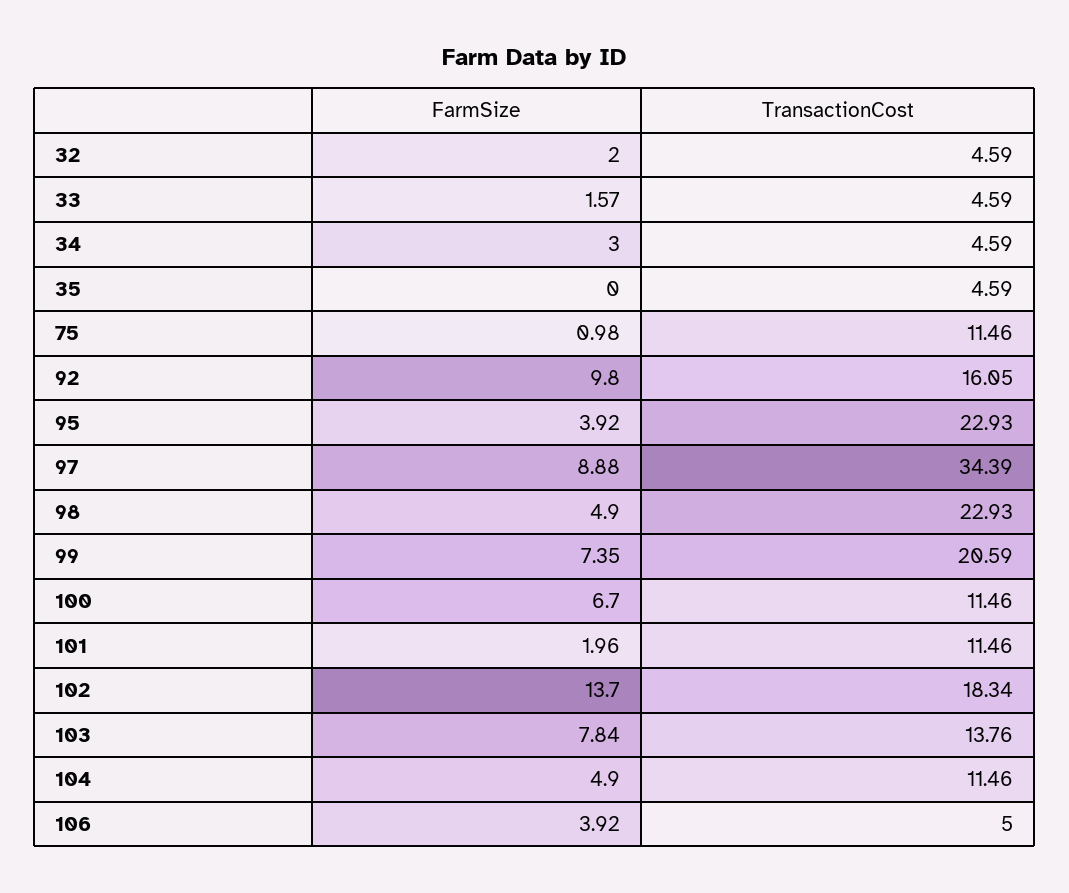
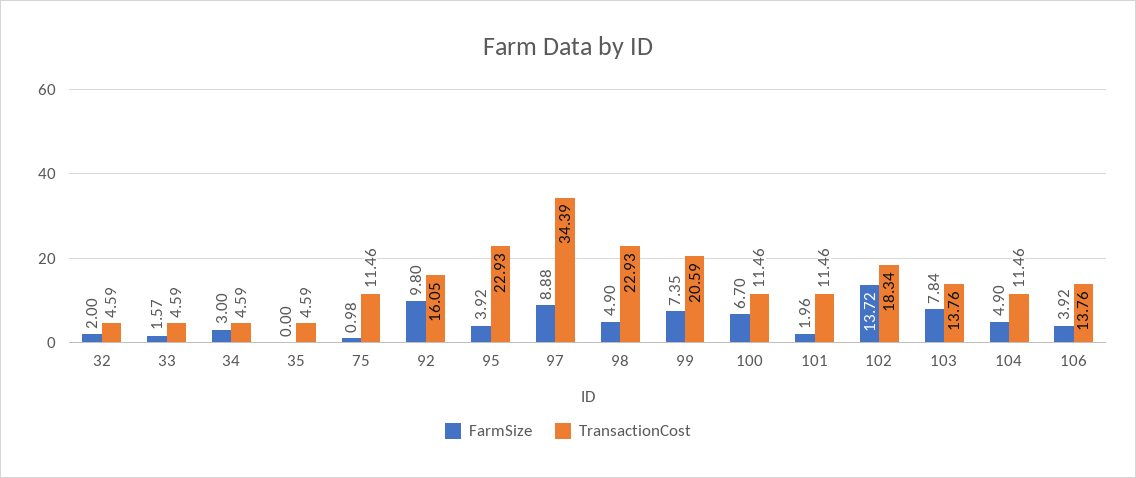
FarmSize, 102: 13.7 -> 13.72
TransactionCost, 106: 5 -> 13.76

